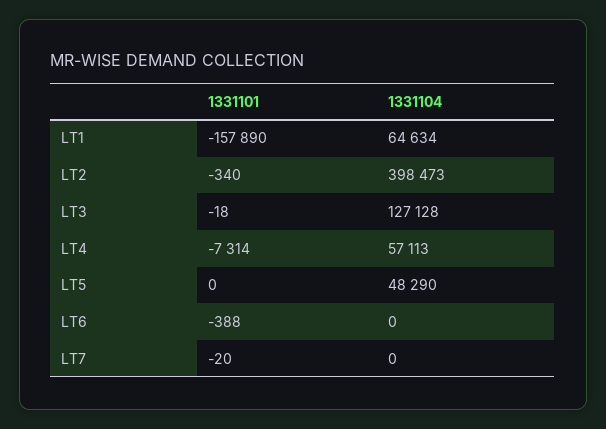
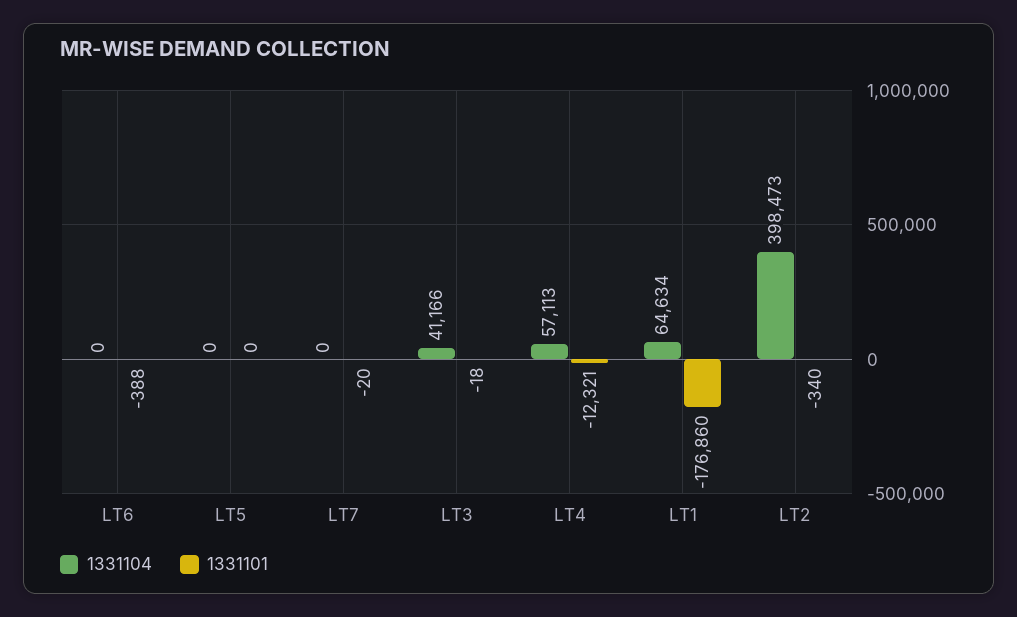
1331101, LT1: -157890 -> -176860
1331104, LT3: 127128 -> 41166
1331101, LT4: -7314 -> -12321
1331104, LT5: 48290 -> 0

